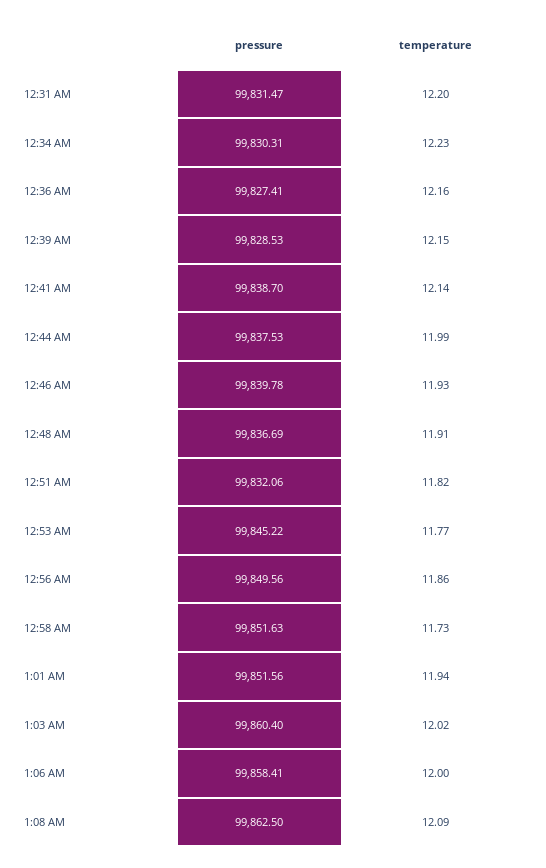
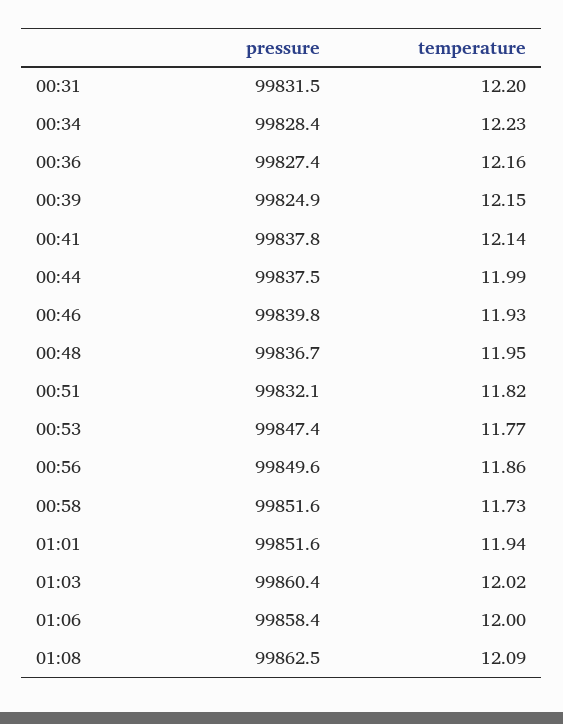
pressure, 12:34 AM: 99830.31 -> 99828.4
pressure, 12:39 AM: 99828.53 -> 99824.9
pressure, 12:41 AM: 99838.7 -> 99837.8
temperature, 12:48 AM: 11.91 -> 11.95
pressure, 12:53 AM: 99845.22 -> 99847.4

